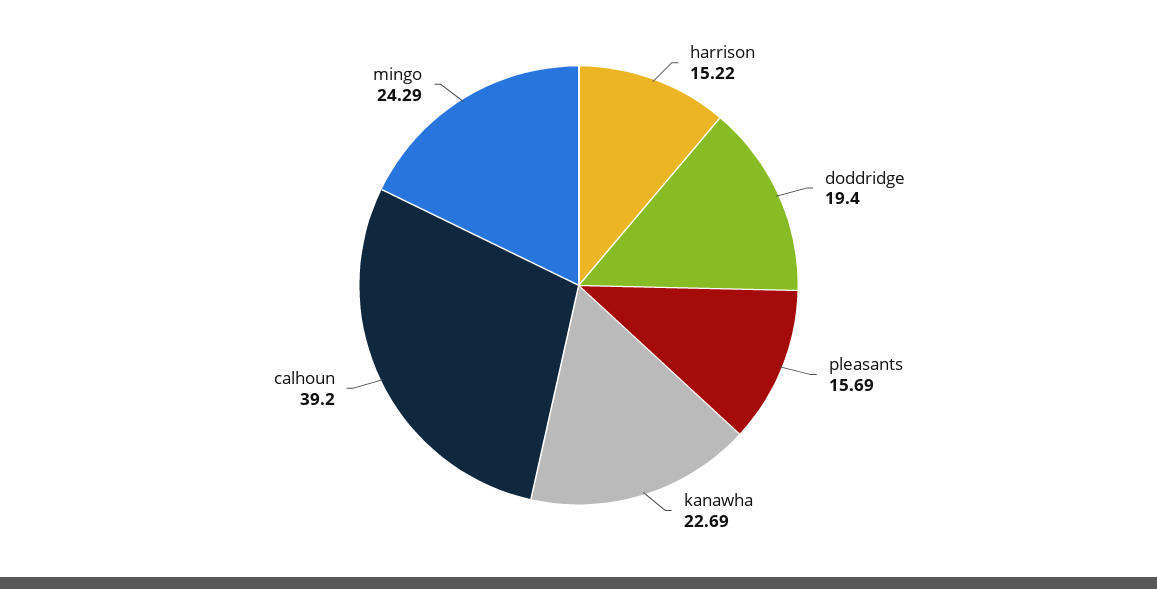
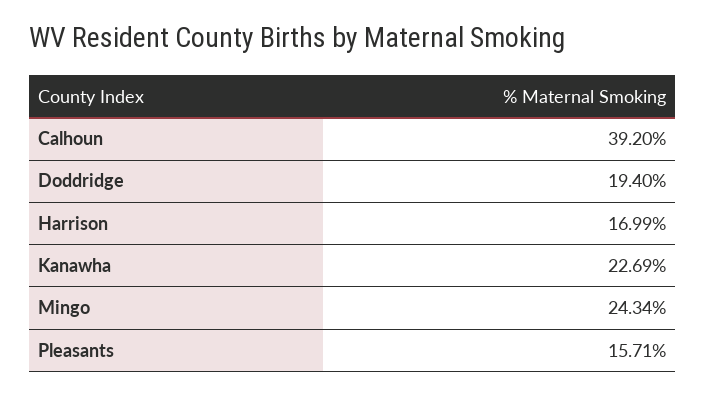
harrison: 15.22 -> 16.99
pleasants: 15.69 -> 15.71
mingo: 24.29 -> 24.34

